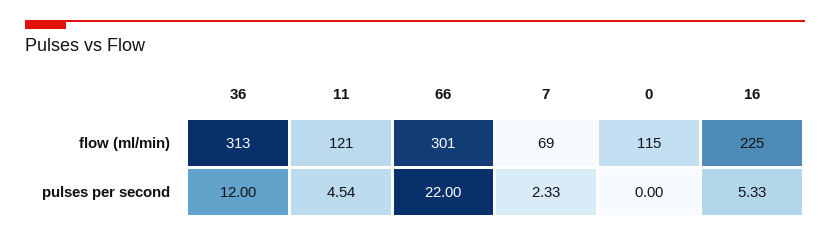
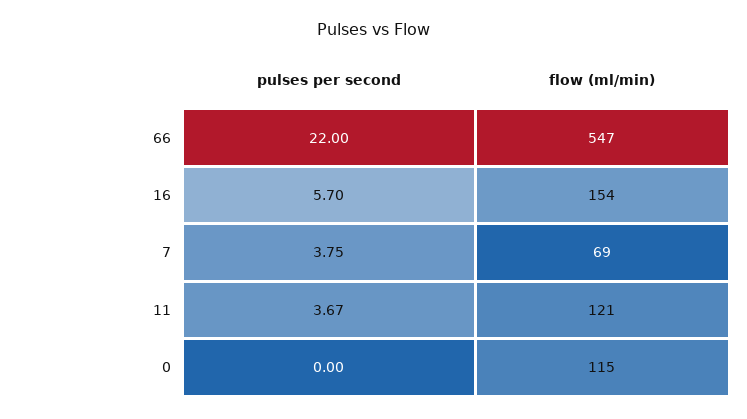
36, flow (ml/min): 313 -> none
66, flow (ml/min): 301 -> 547
16, flow (ml/min): 225 -> 154
36, pulses per second: 12 -> none
11, pulses per second: 4.54 -> 3.67
7, pulses per second: 2.33 -> 3.75
16, pulses per second: 5.33 -> 5.7

